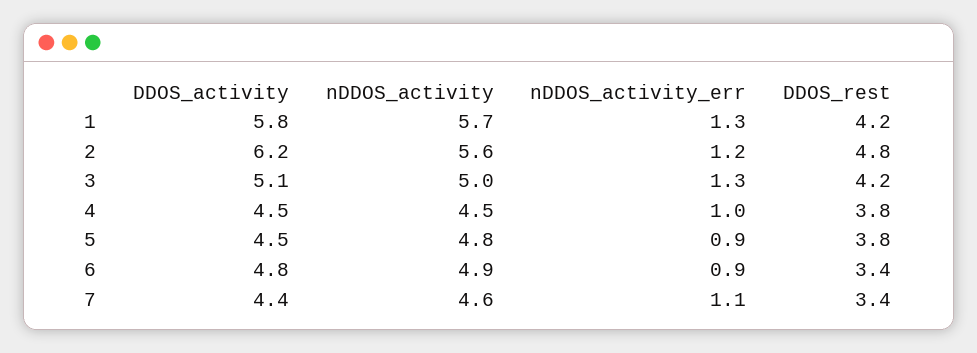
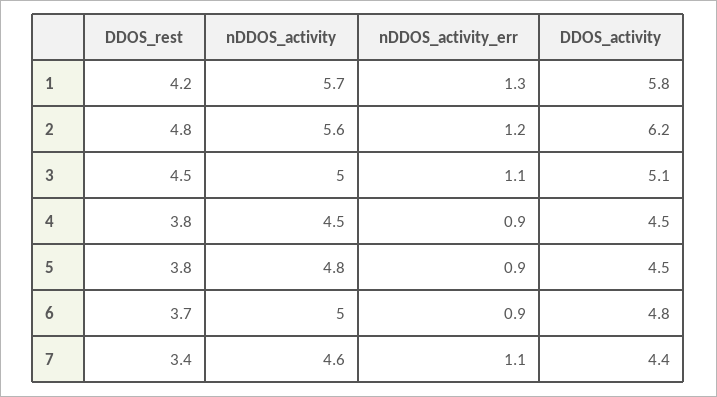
nDDOS_activity_err, 3: 1.3 -> 1.1
DDOS_rest, 3: 4.2 -> 4.5
nDDOS_activity_err, 4: 1 -> 0.9
nDDOS_activity, 6: 4.9 -> 5
DDOS_rest, 6: 3.4 -> 3.7

